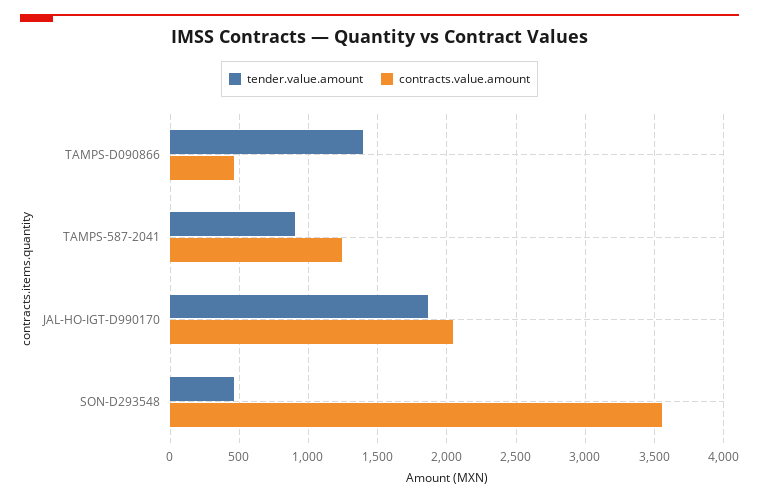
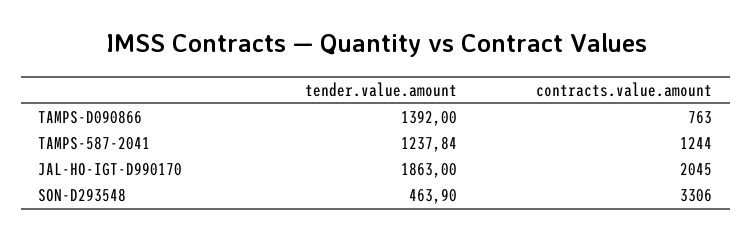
contracts.value.amount, TAMPS-D090866: 450 -> 763
tender.value.amount, TAMPS-587-2041: 900 -> 1237.84
contracts.value.amount, SON-D293548: 3550 -> 3306

